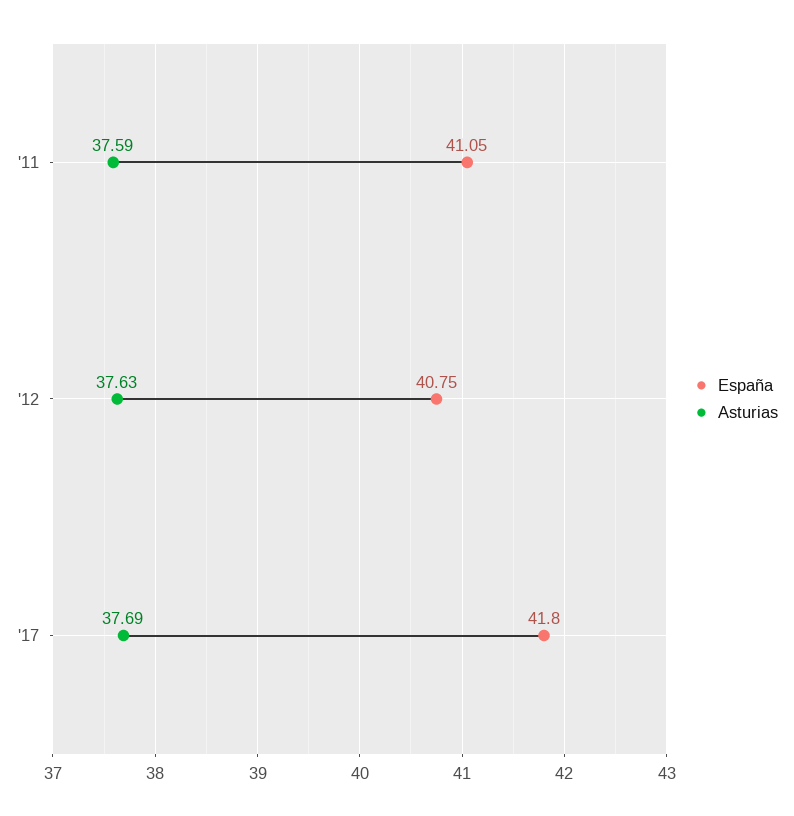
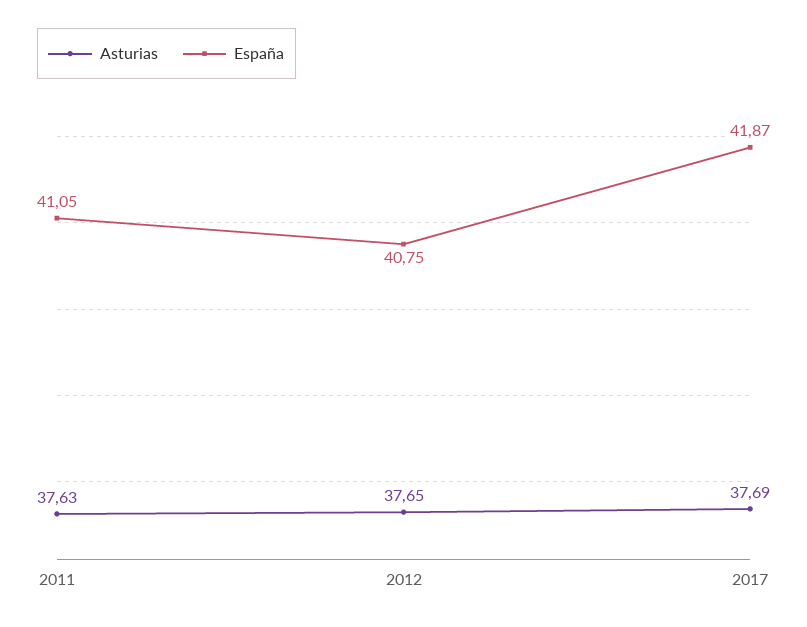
Asturias, '11: 37.59 -> 37.63
Asturias, '12: 37.63 -> 37.65
España, '17: 41.8 -> 41.87

